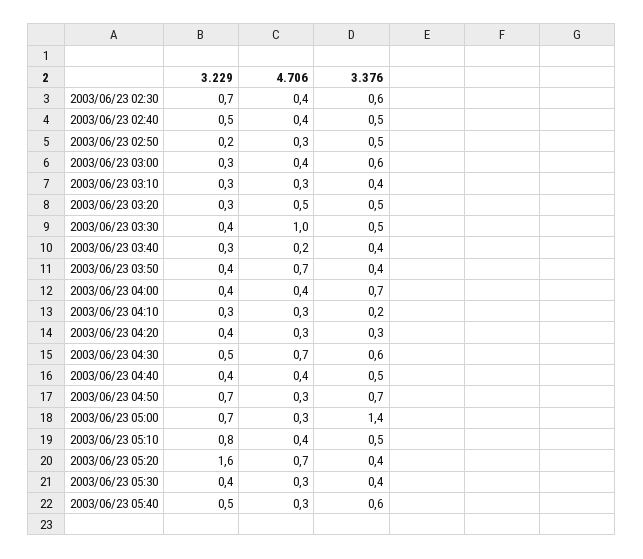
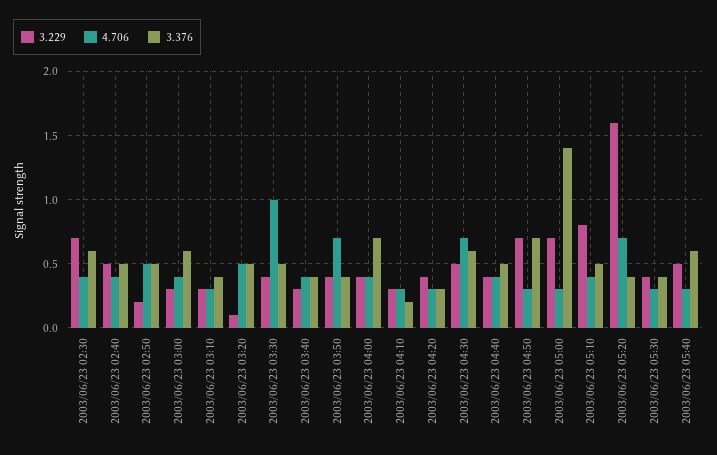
4.706, 2003/06/23 02:50: 0.3 -> 0.5
3.229, 2003/06/23 03:20: 0.3 -> 0.1
4.706, 2003/06/23 03:40: 0.2 -> 0.4

